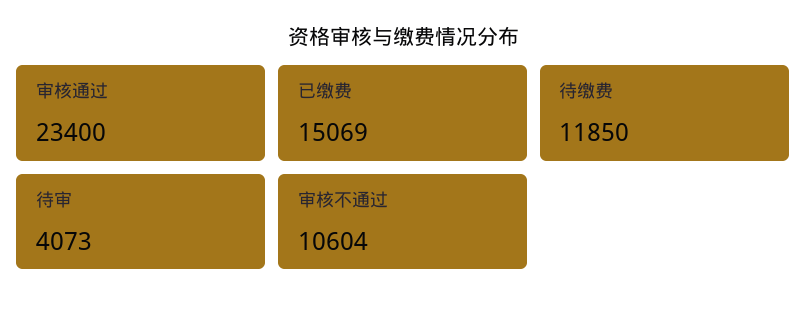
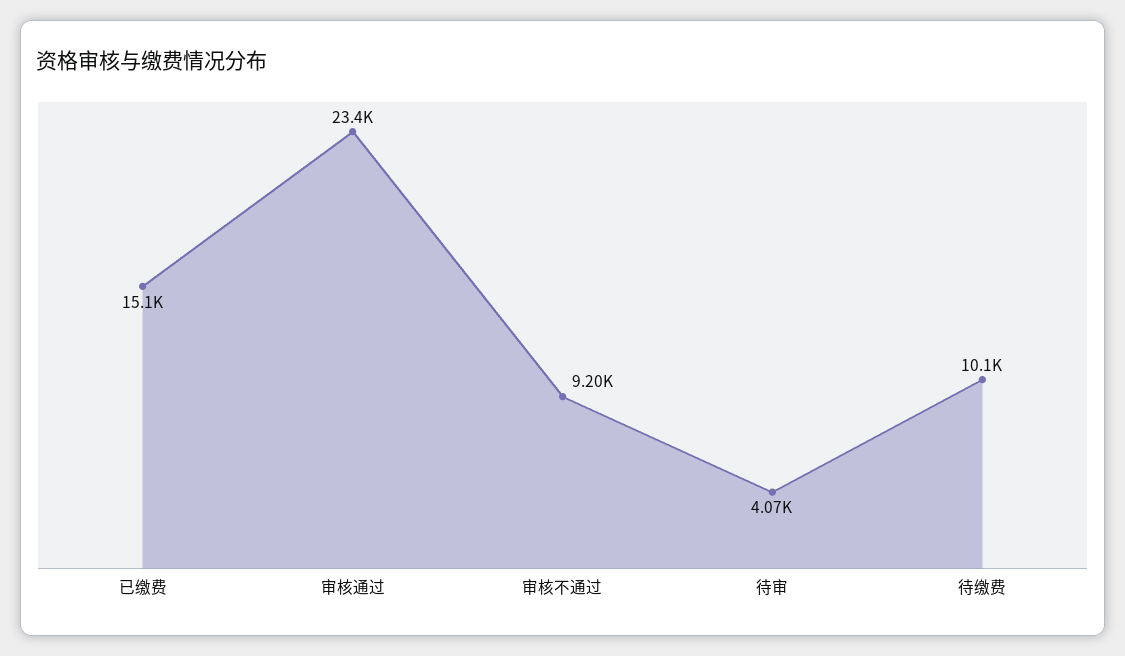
待缴费: 11850 -> 10100
审核不通过: 10604 -> 9200

